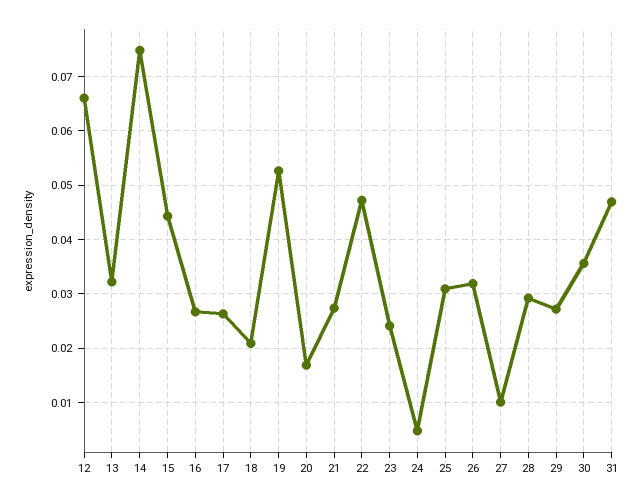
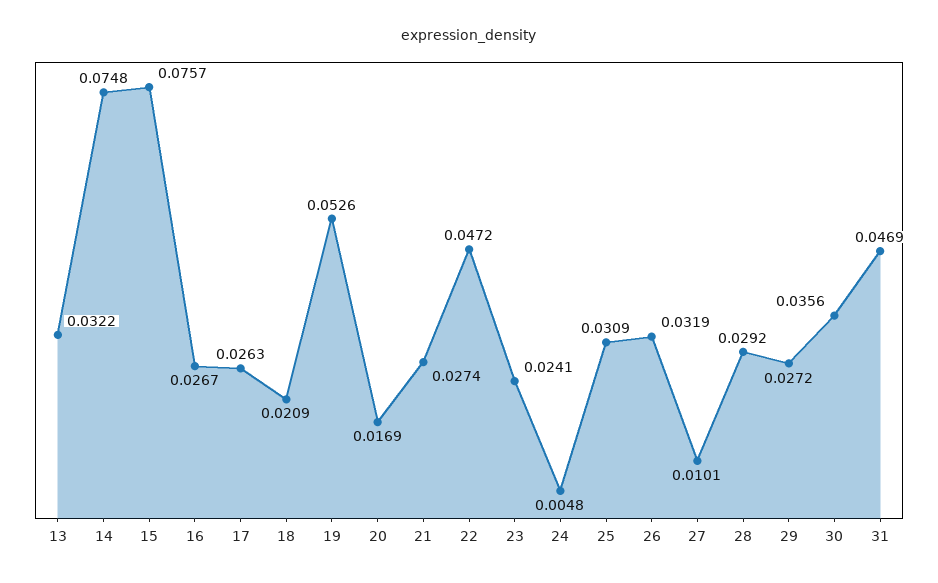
12: 0.066 -> none
15: 0.044 -> 0.0757

